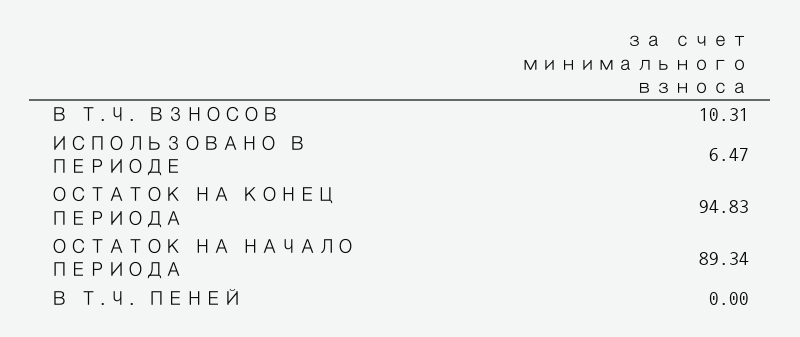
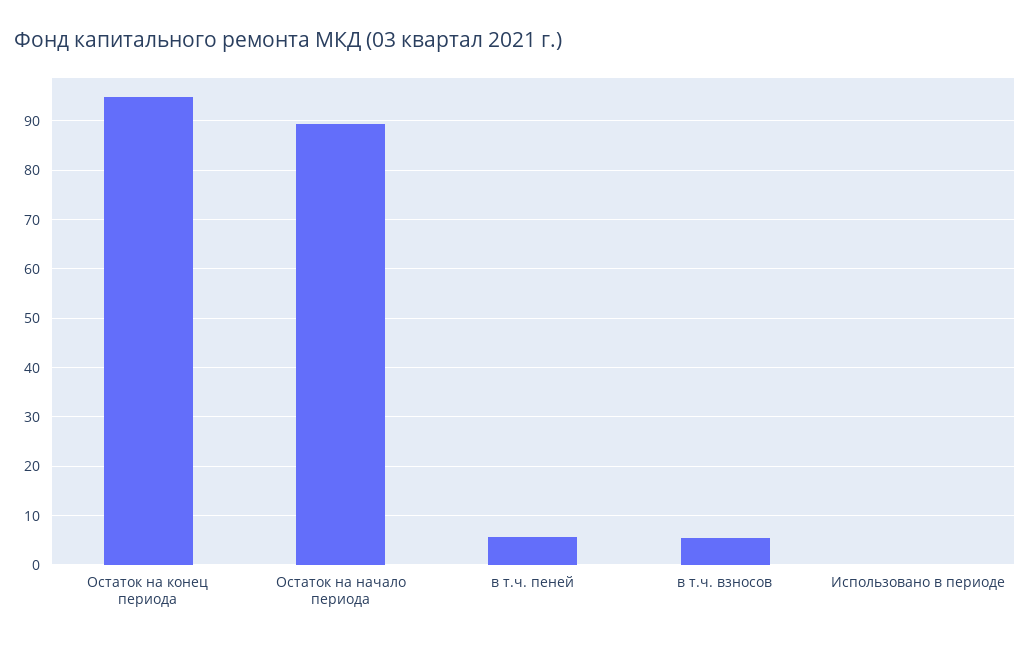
В Т.Ч. ВЗНОСОВ: 10.31 -> 6
ИСПОЛЬЗОВАНО В ПЕРИОДЕ: 6.47 -> 0
В Т.Ч. ПЕНЕЙ: 0 -> 6

